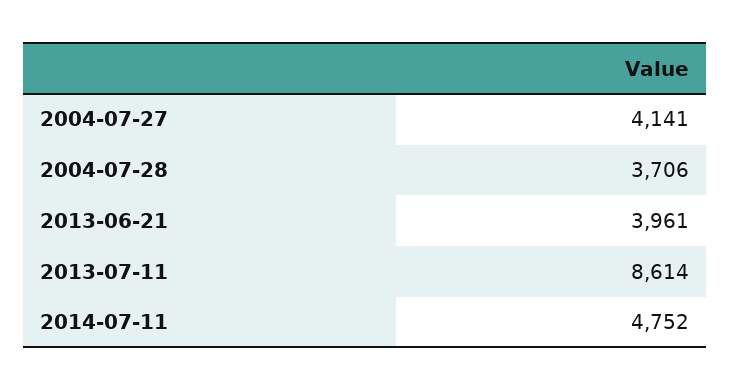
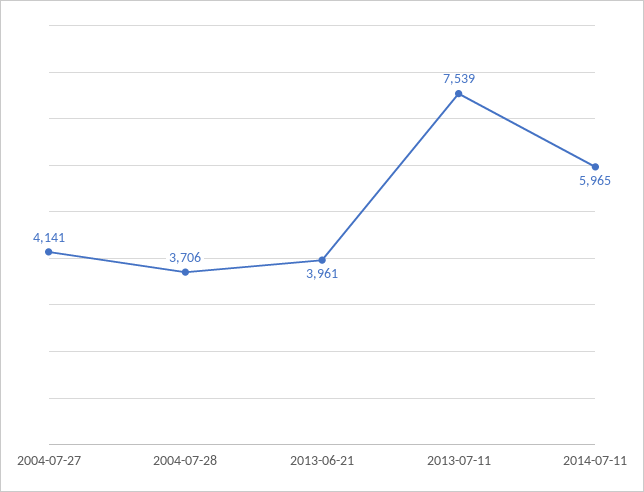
2013-07-11: 8614 -> 7539
2014-07-11: 4752 -> 5965

